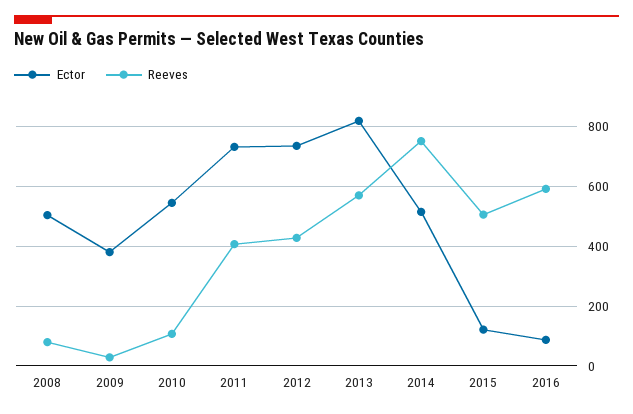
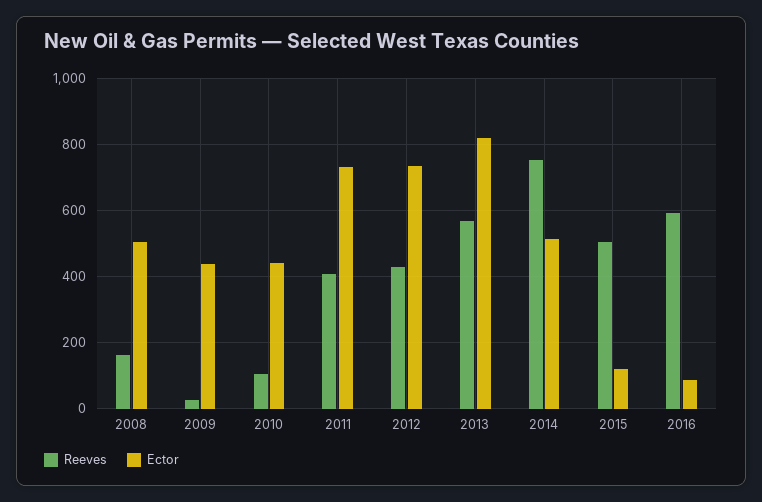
Reeves, 2008: 75 -> 160
Ector, 2009: 375 -> 440
Ector, 2010: 550 -> 440

